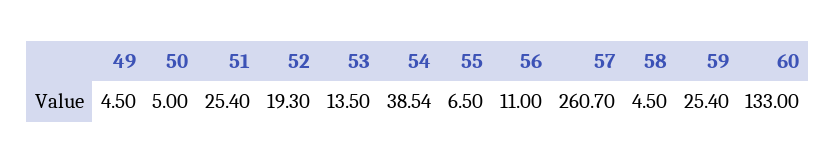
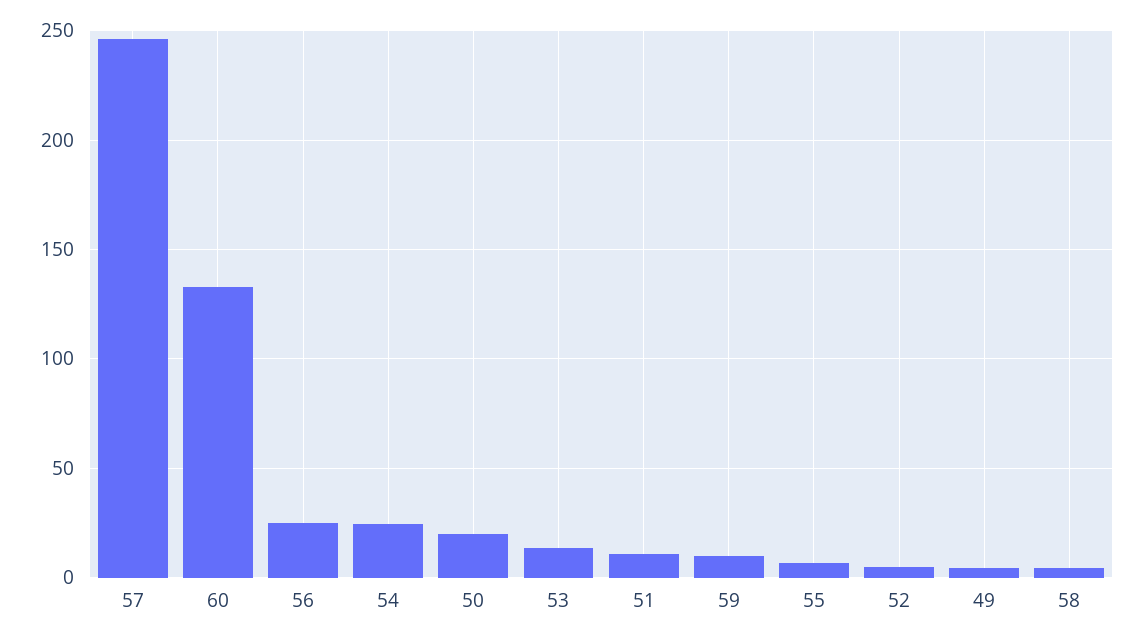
50: 5 -> 20
51: 25.4 -> 10
52: 19.3 -> 5
54: 38.54 -> 25
56: 11 -> 25
57: 260.7 -> 245
59: 25.4 -> 10

